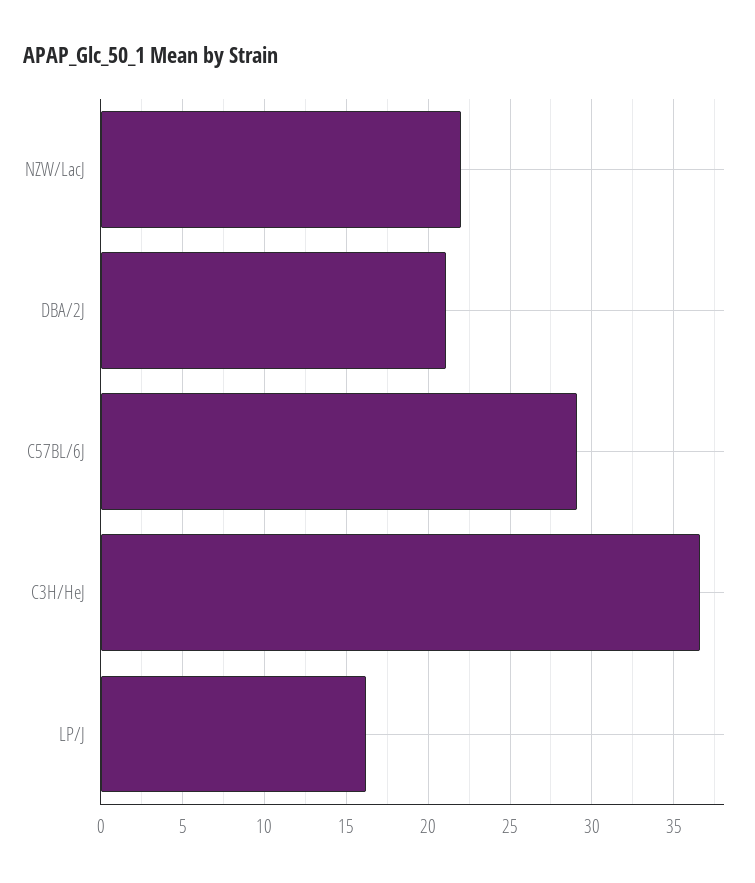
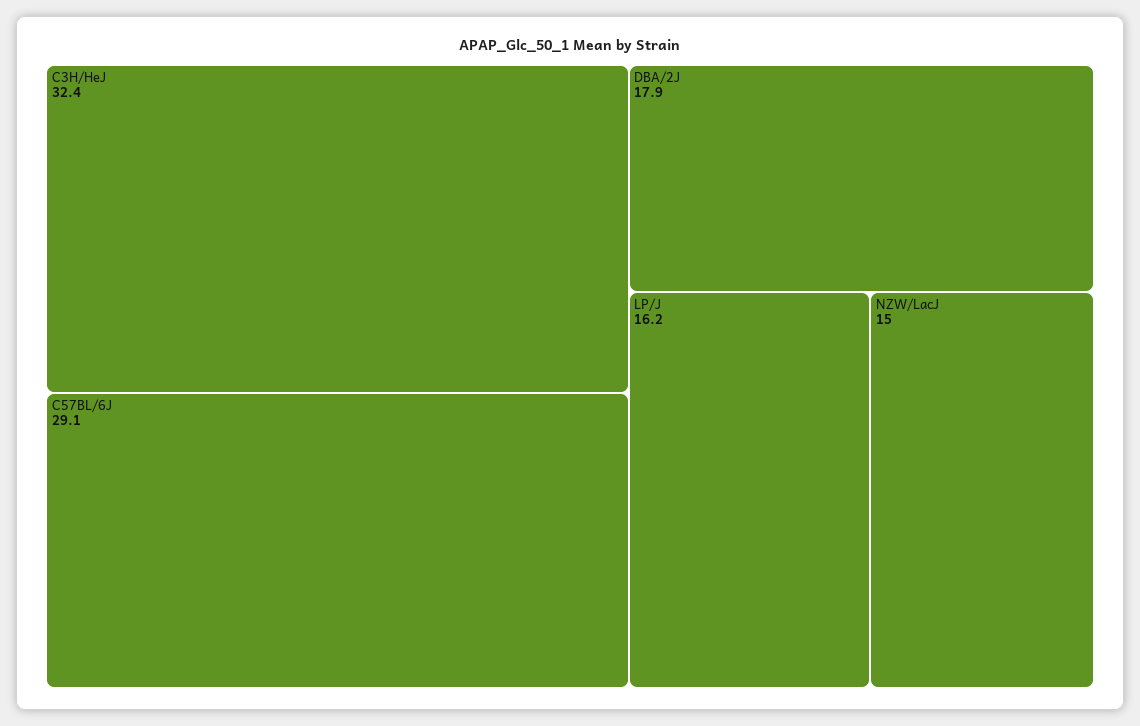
NZW/LacJ: 22 -> 15
DBA/2J: 21 -> 17.9
C3H/HeJ: 36.5 -> 32.4

